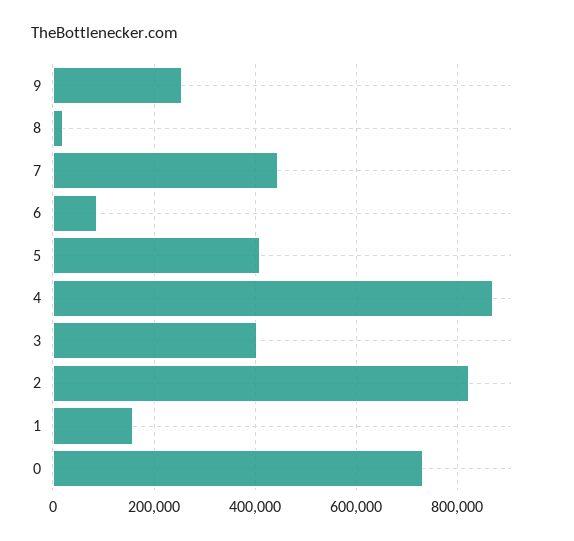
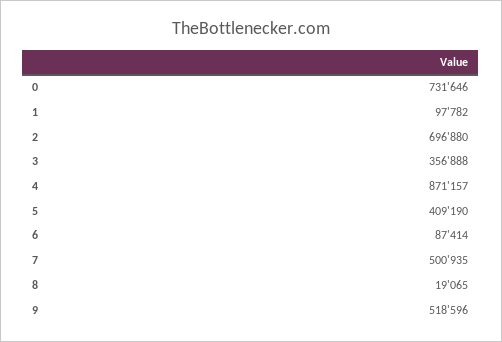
9: 260000 -> 518596
7: 440000 -> 500935
3: 400000 -> 356888
2: 820000 -> 696880
1: 160000 -> 97782

